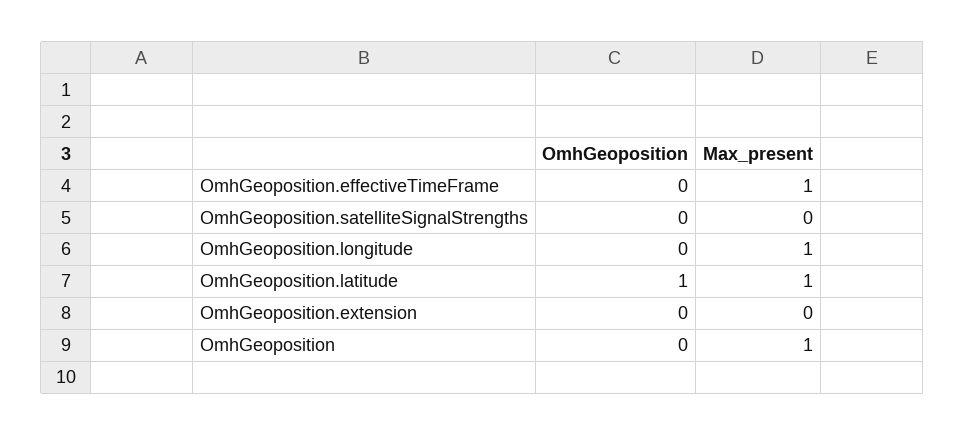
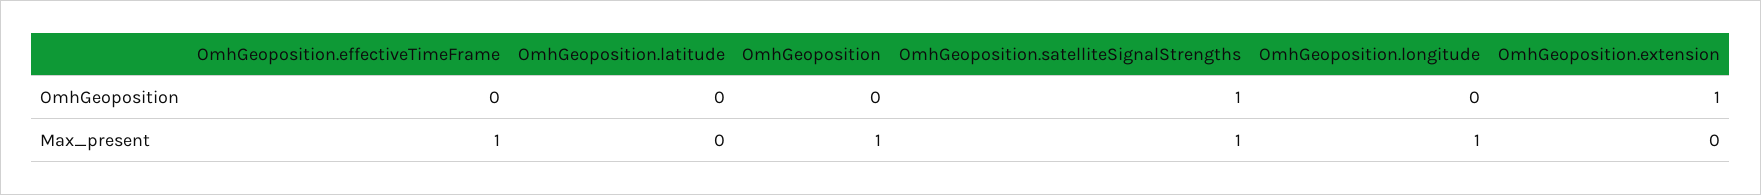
OmhGeoposition, OmhGeoposition.satelliteSignalStrengths: 0 -> 1
Max_present, OmhGeoposition.satelliteSignalStrengths: 0 -> 1
OmhGeoposition, OmhGeoposition.latitude: 1 -> 0
Max_present, OmhGeoposition.latitude: 1 -> 0
OmhGeoposition, OmhGeoposition.extension: 0 -> 1

